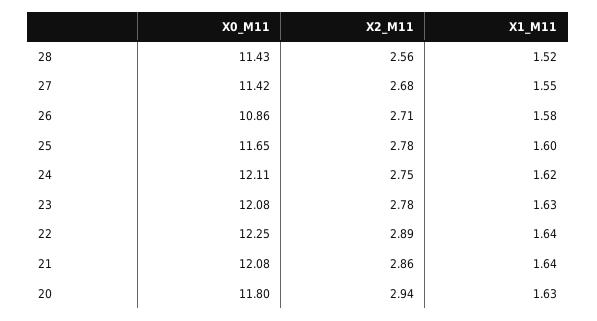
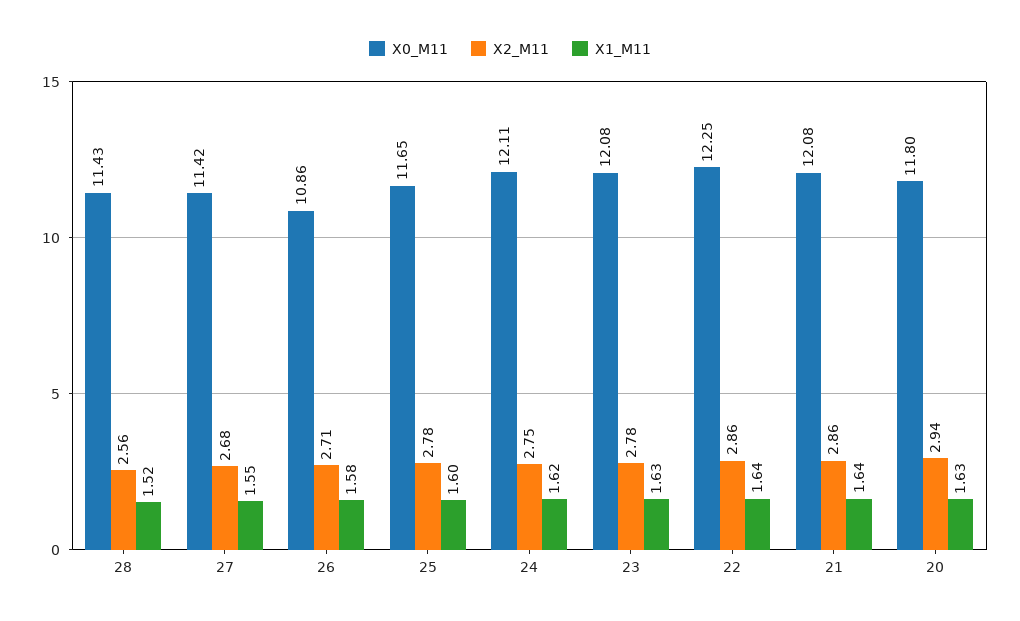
X2_M11, 22: 2.89 -> 2.86

